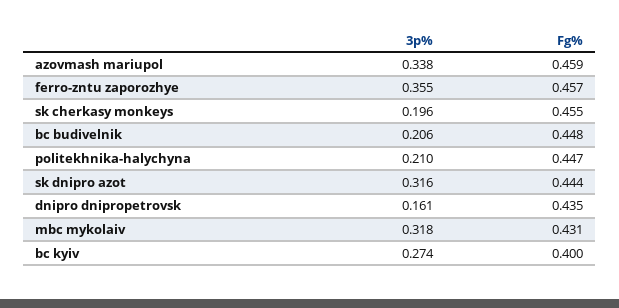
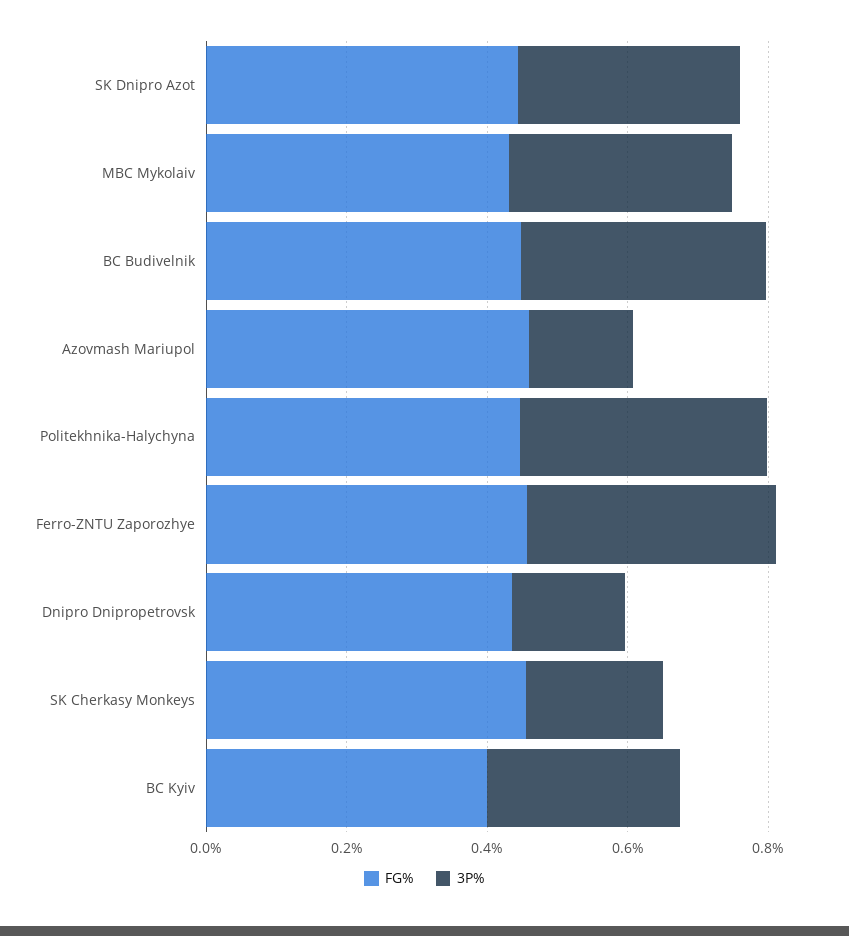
3p%, azovmash mariupol: 0.338 -> 0.15
3p%, bc budivelnik: 0.206 -> 0.35
3p%, politekhnika-halychyna: 0.21 -> 0.35

